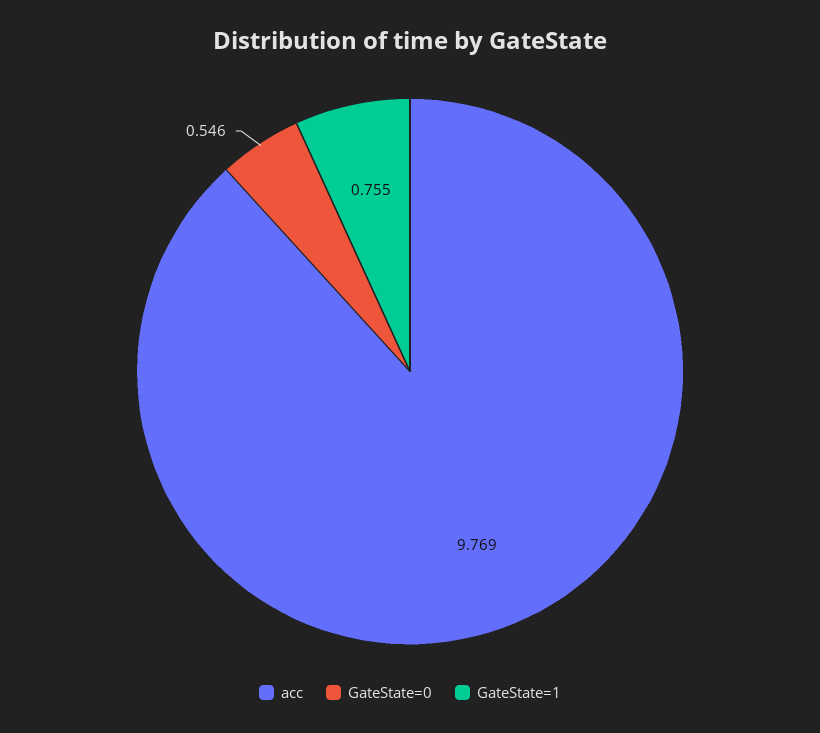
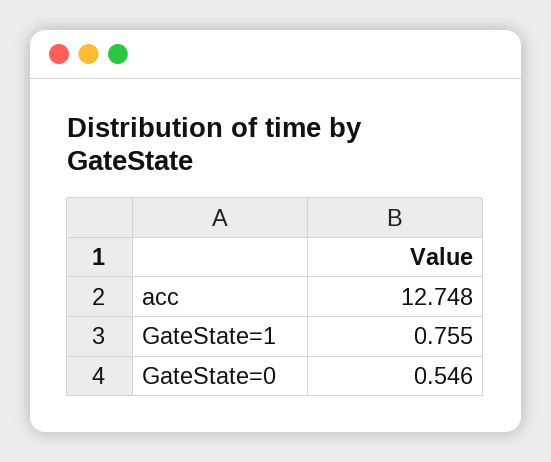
acc: 9.769 -> 12.748

